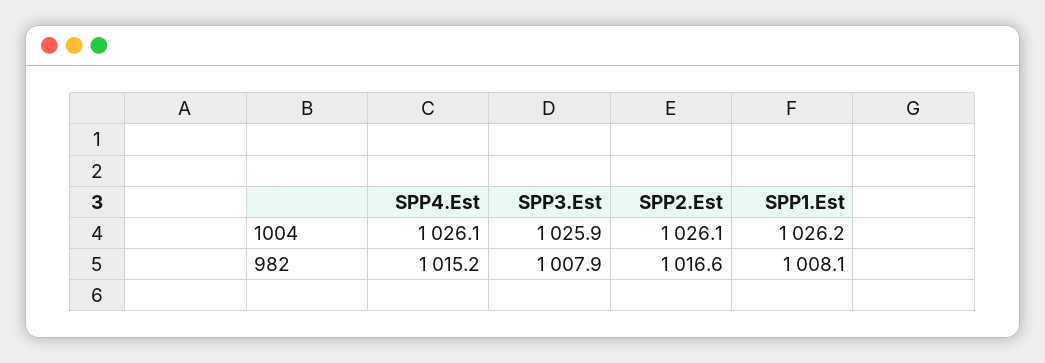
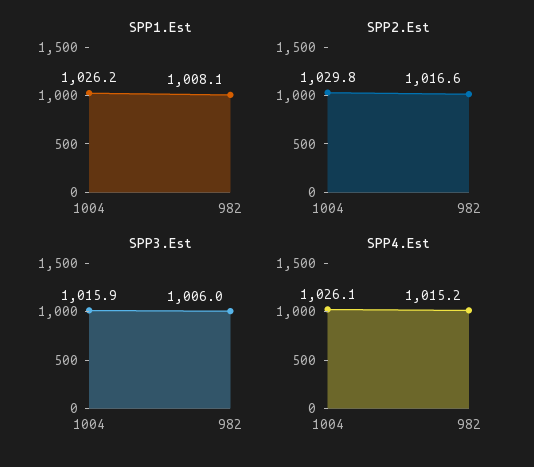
SPP3.Est, 1004: 1025.9 -> 1015.9
SPP2.Est, 1004: 1026.1 -> 1029.8
SPP3.Est, 982: 1007.9 -> 1006

